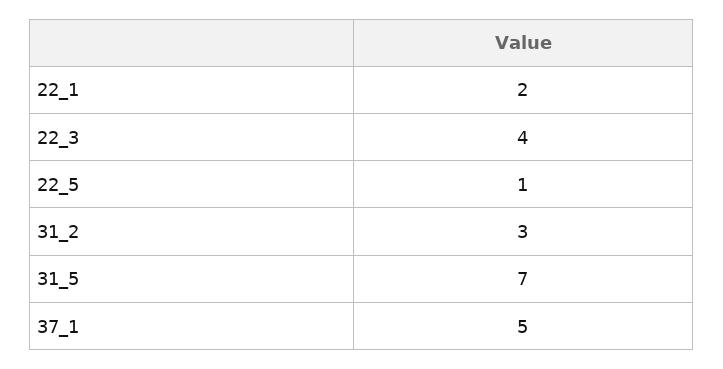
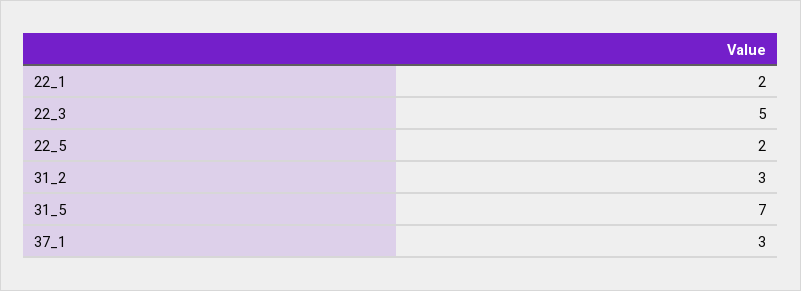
22_3: 4 -> 5
22_5: 1 -> 2
37_1: 5 -> 3

